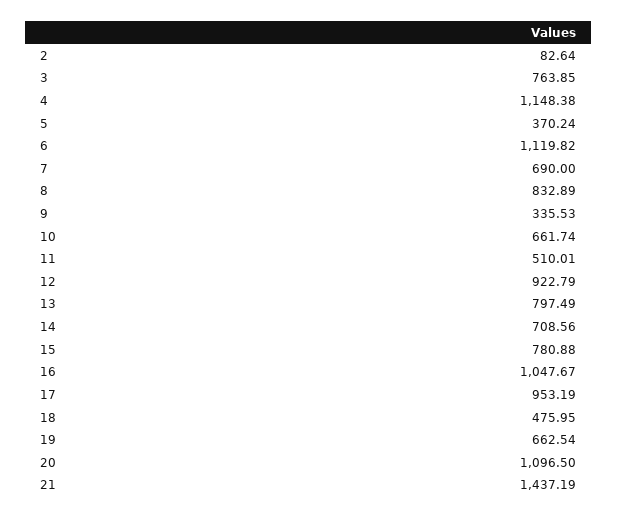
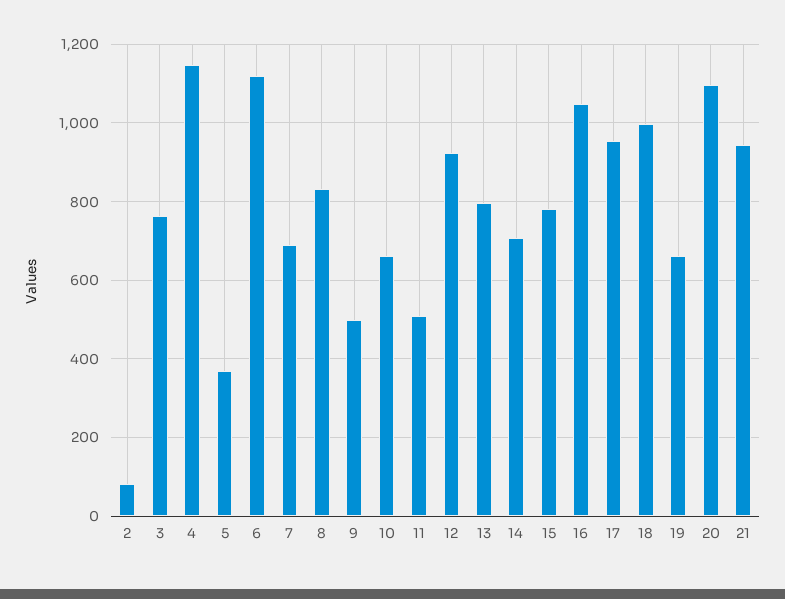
9: 335.53 -> 500
18: 475.95 -> 1000
21: 1437.19 -> 940

